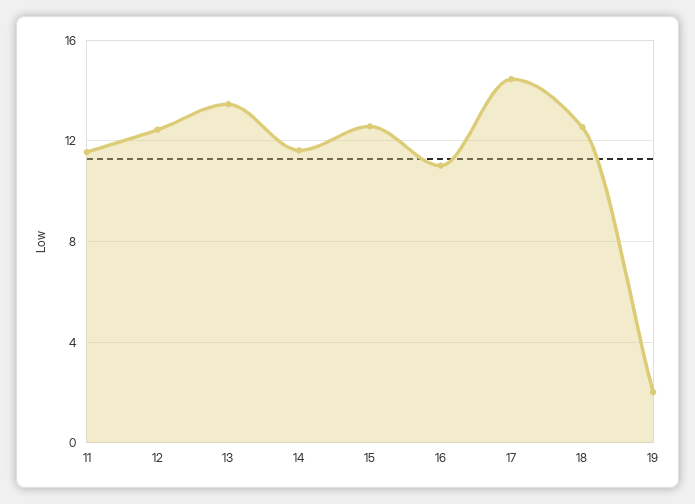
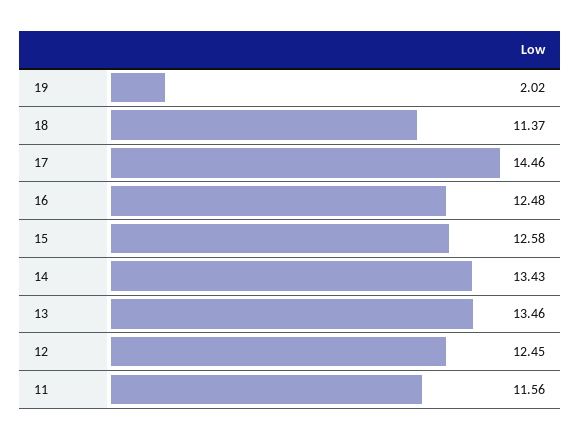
14: 11.5 -> 13.43
16: 11 -> 12.48
18: 12.5 -> 11.37

